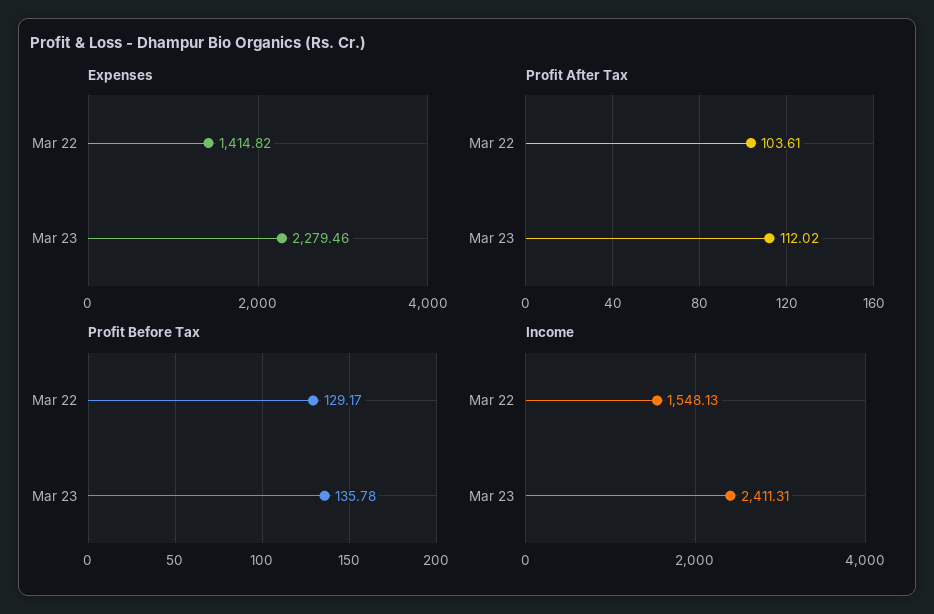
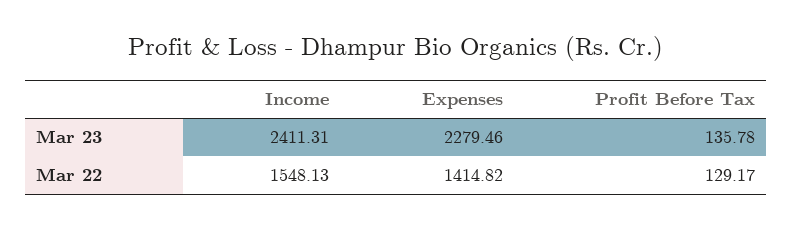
Profit After Tax, Mar 22: 103.61 -> none
Profit After Tax, Mar 23: 112.02 -> none

